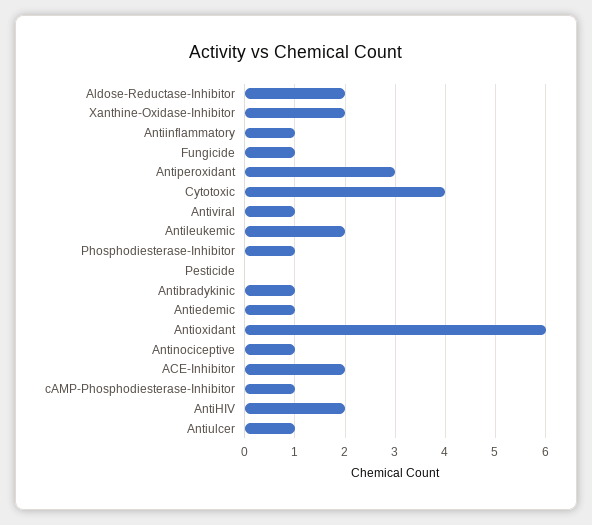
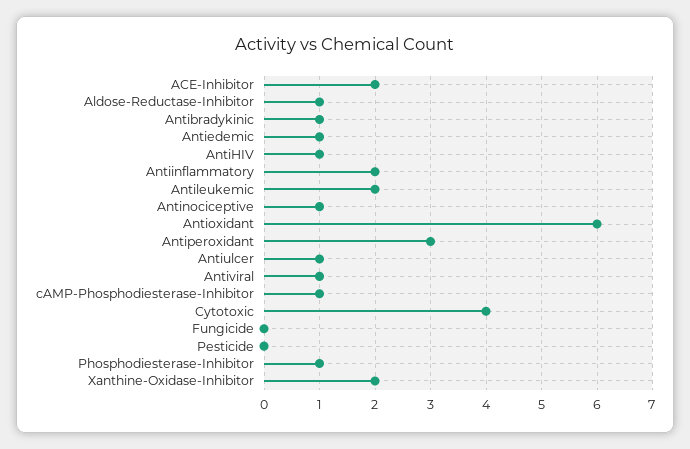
Aldose-Reductase-Inhibitor: 2 -> 1
Antiinflammatory: 1 -> 2
Fungicide: 1 -> 0
AntiHIV: 2 -> 1

